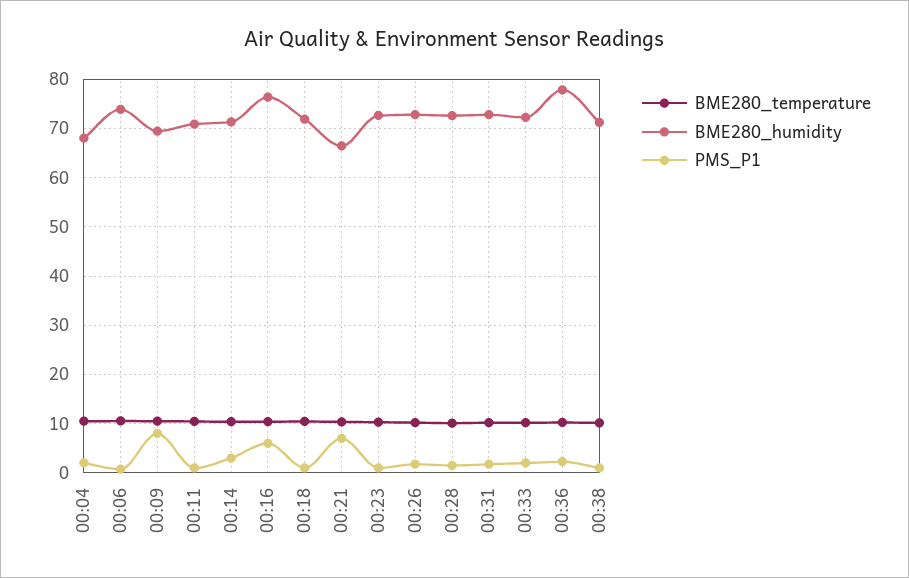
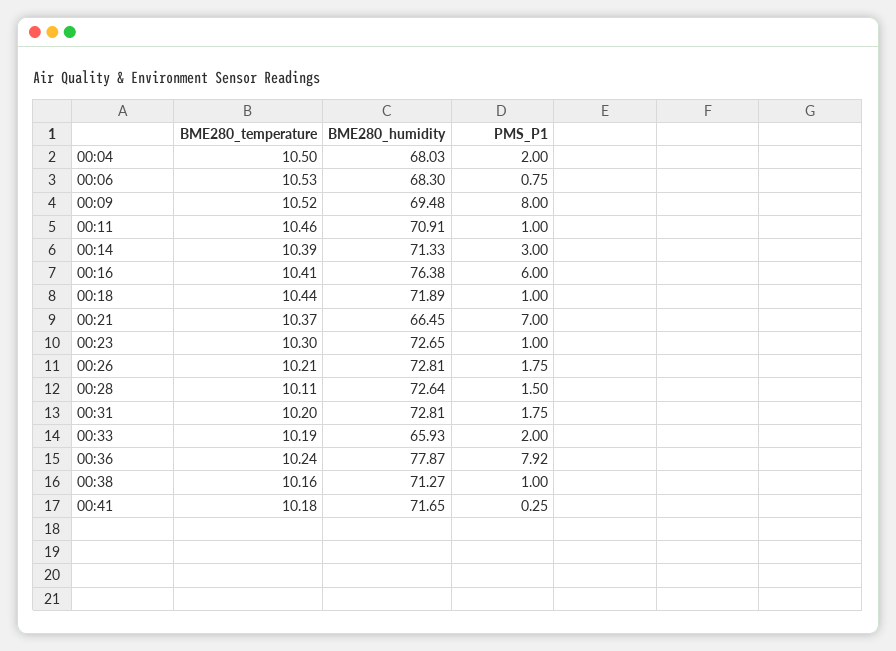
BME280_humidity, 00:06: 74 -> 68.3
BME280_humidity, 00:33: 72 -> 65.93
PMS_P1, 00:36: 2 -> 7.92
BME280_temperature, 00:41: none -> 10.18
BME280_humidity, 00:41: none -> 71.65
PMS_P1, 00:41: none -> 0.25

